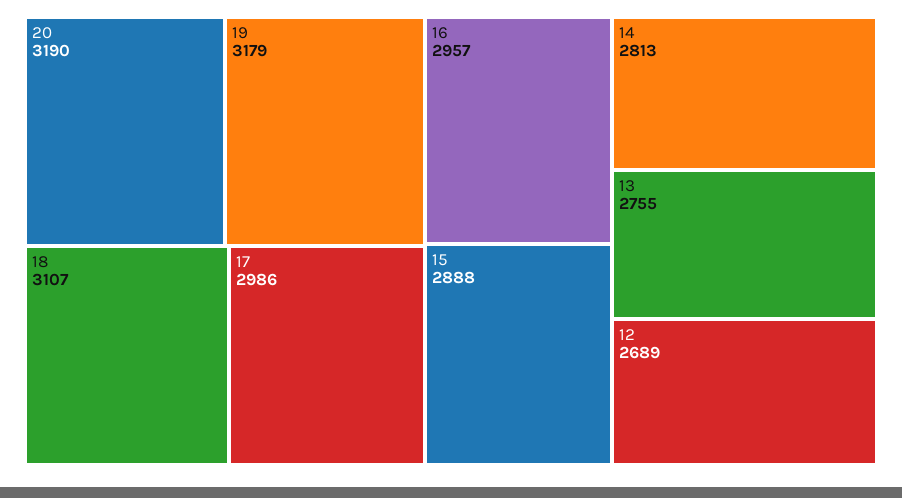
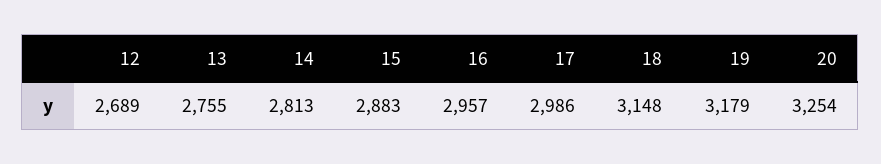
20: 3190 -> 3254
18: 3107 -> 3148
15: 2888 -> 2883

